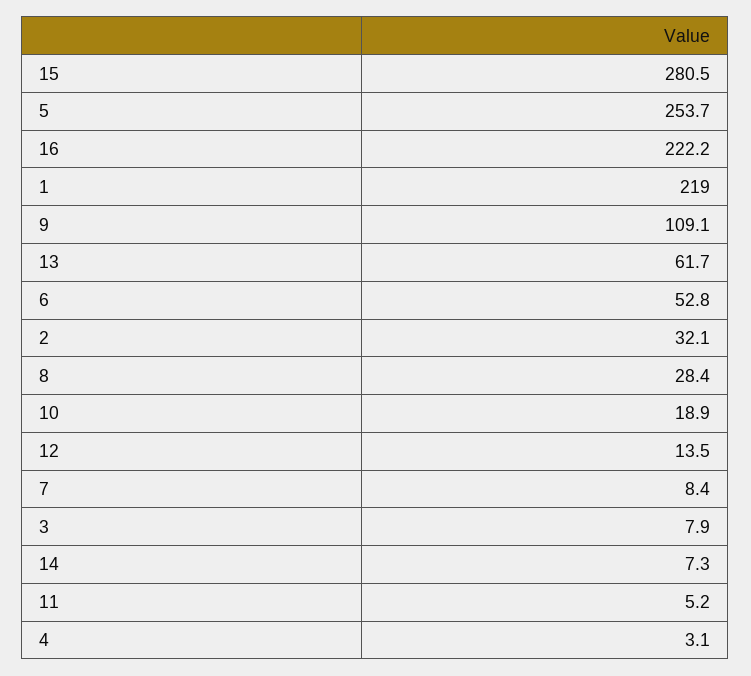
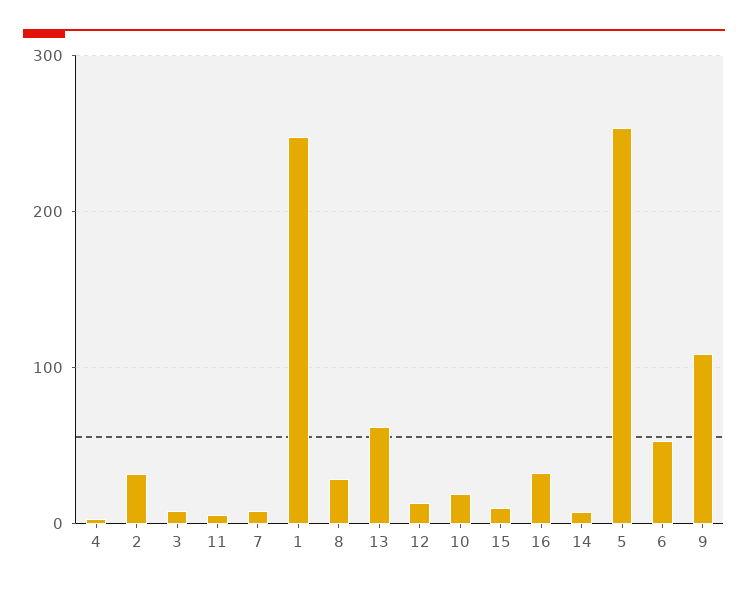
15: 280.5 -> 10
16: 222.2 -> 30
1: 219 -> 250

